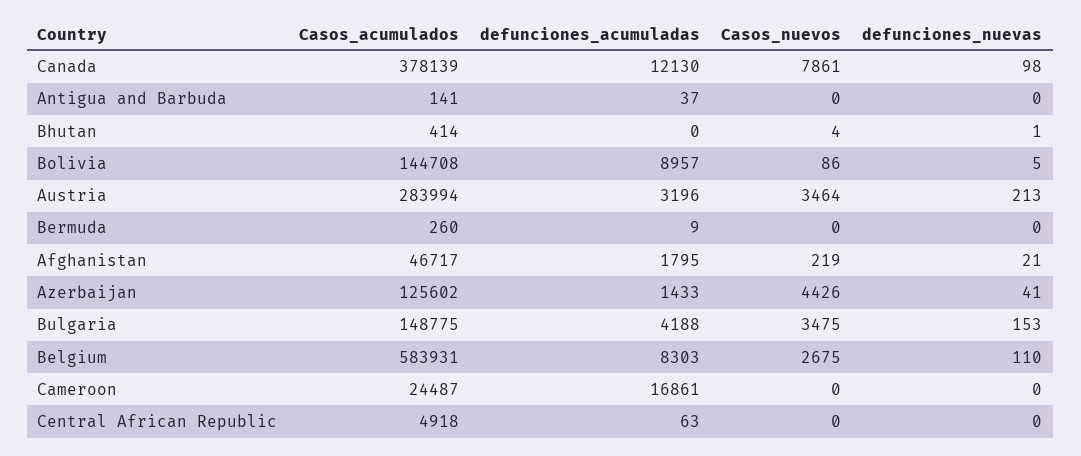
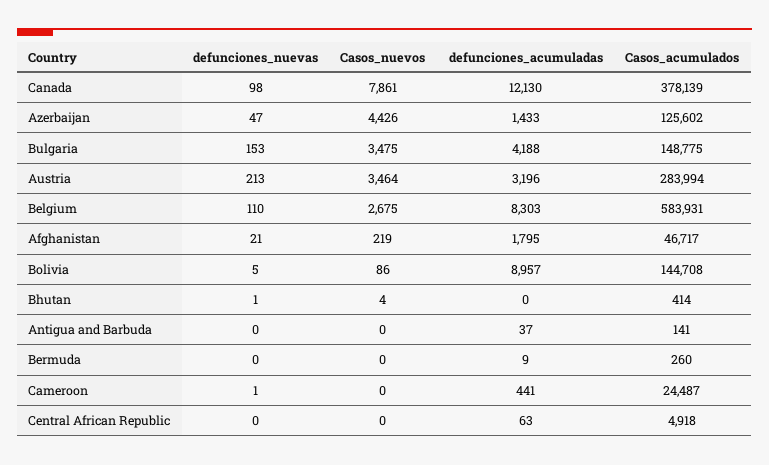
defunciones_nuevas, Azerbaijan: 41 -> 47
defunciones_acumuladas, Cameroon: 16861 -> 441
defunciones_nuevas, Cameroon: 0 -> 1

